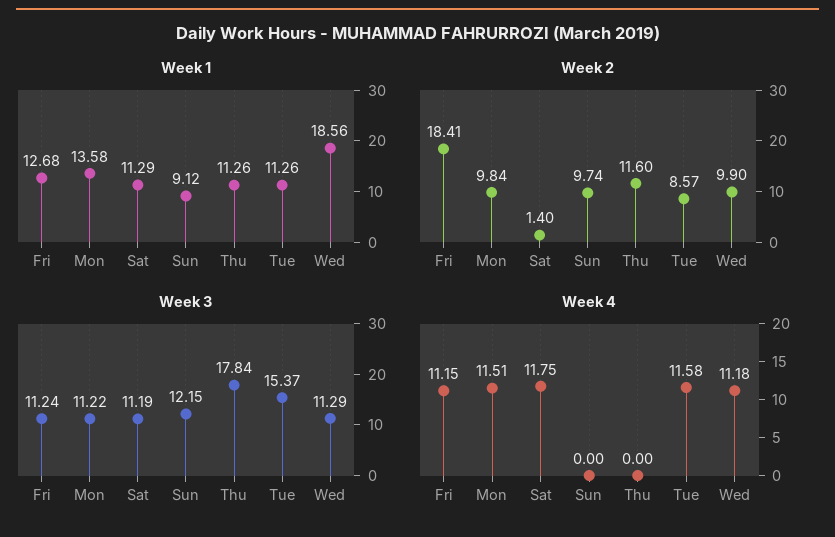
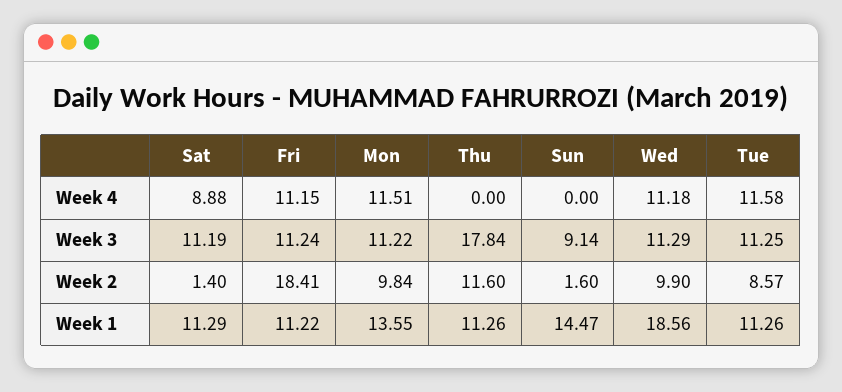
Week 1, Fri: 12.68 -> 11.22
Week 1, Mon: 13.58 -> 13.55
Week 1, Sun: 9.12 -> 14.47
Week 2, Sun: 9.74 -> 1.6
Week 3, Sun: 12.15 -> 9.14
Week 3, Tue: 15.37 -> 11.25
Week 4, Sat: 11.75 -> 8.88

